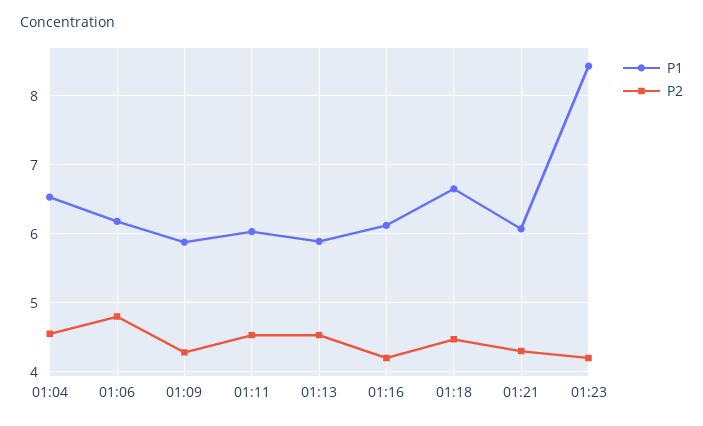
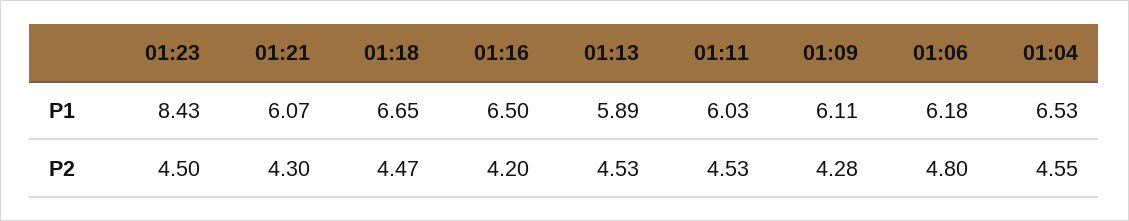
P1, 01:09: 5.9 -> 6.11
P1, 01:16: 6.1 -> 6.5
P2, 01:23: 4.2 -> 4.5

